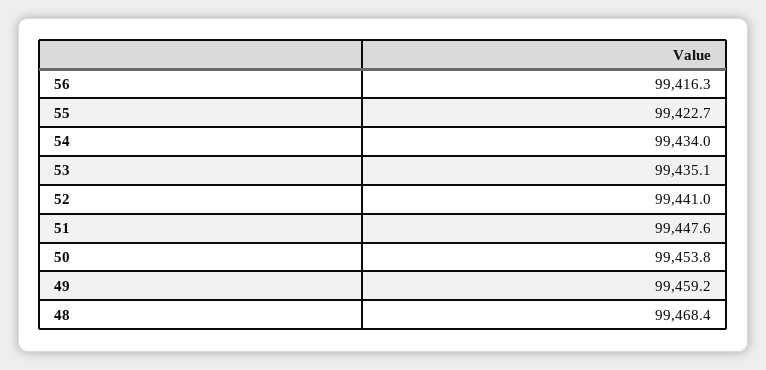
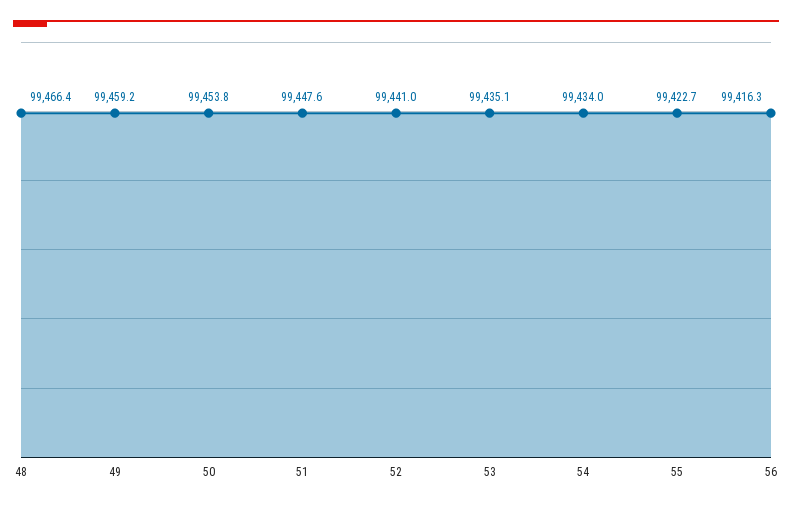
48: 99468.4 -> 99466.4

